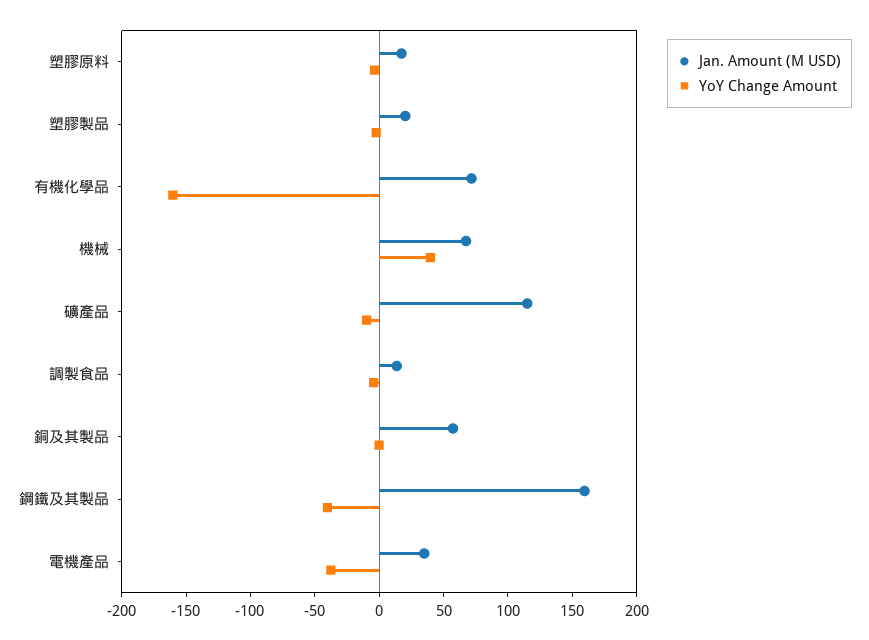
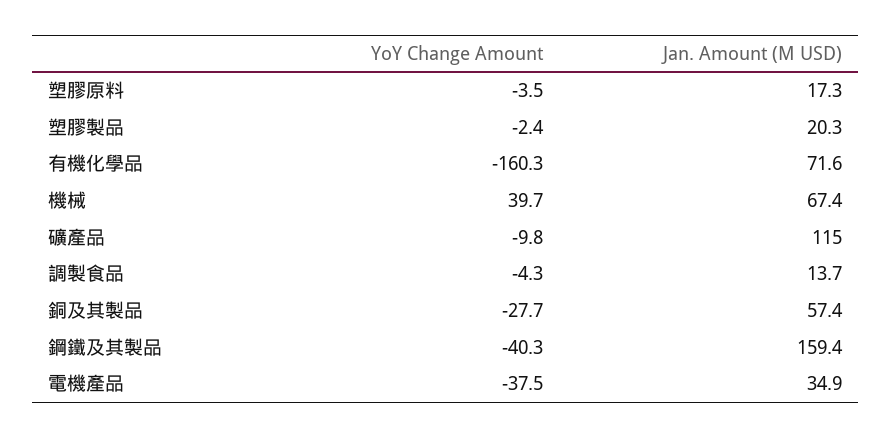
YoY Change Amount, 銅及其製品: 0 -> -27.7

